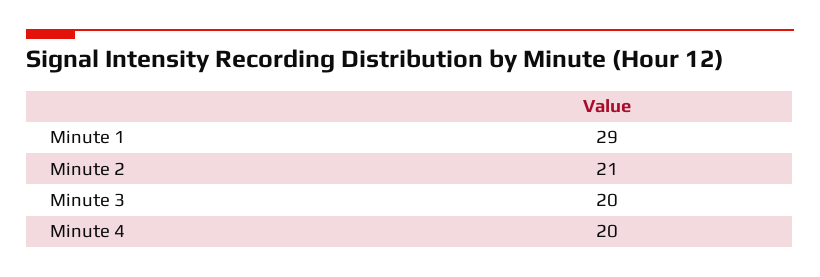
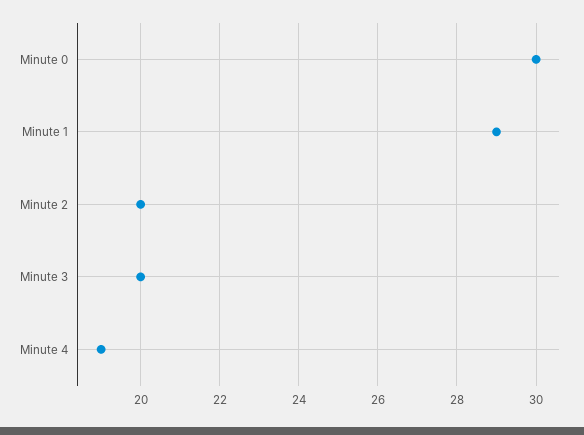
Minute 2: 21 -> 20
Minute 4: 20 -> 19
Minute 0: none -> 30

